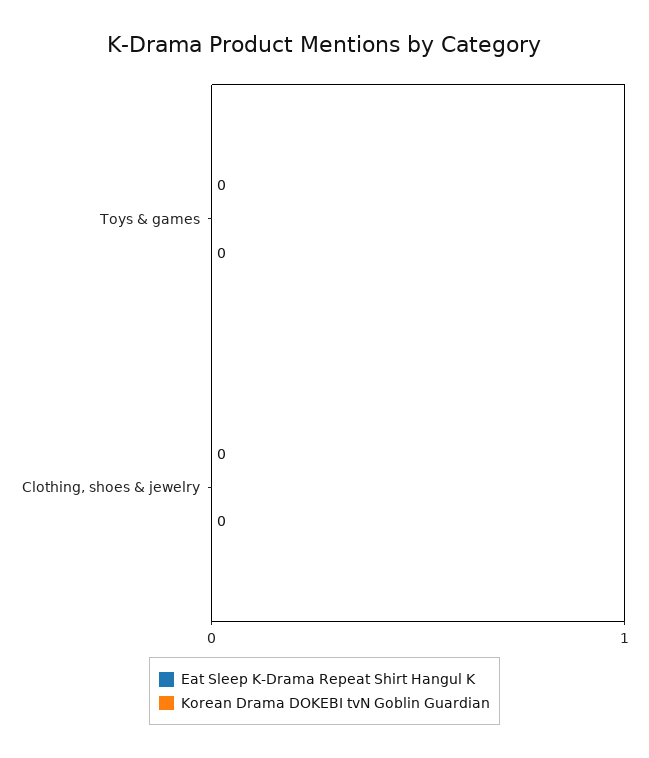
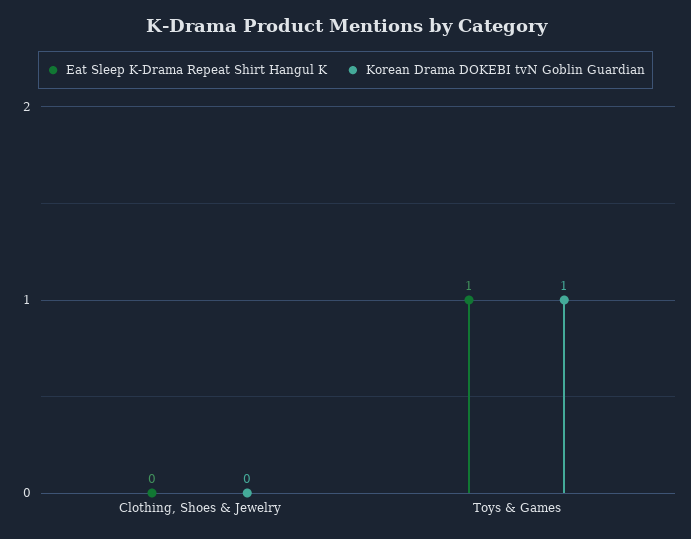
Eat Sleep K-Drama Repeat Shirt Hangul K, Toys & games: 0 -> 1
Korean Drama DOKEBI tvN Goblin Guardian, Toys & games: 0 -> 1

